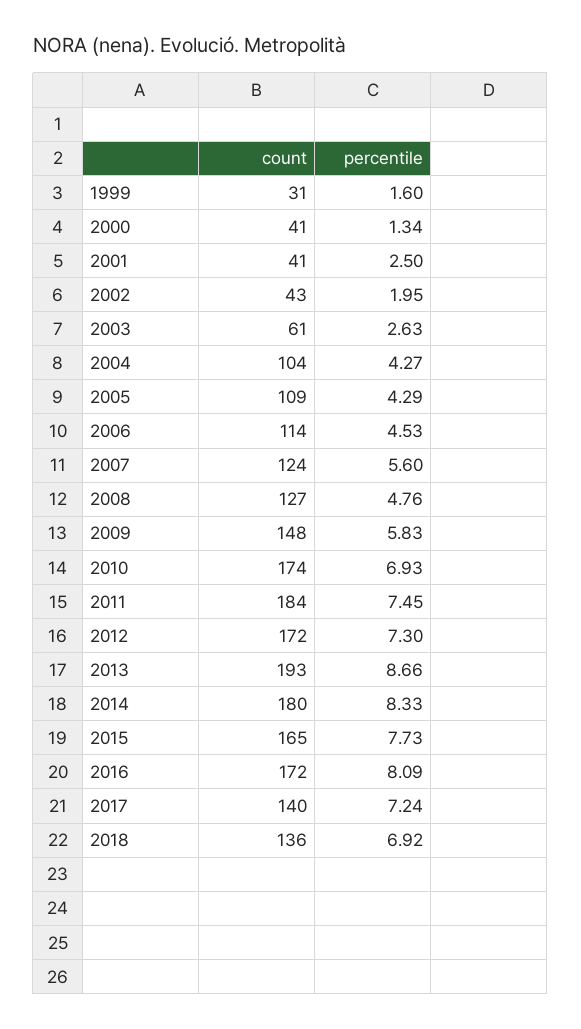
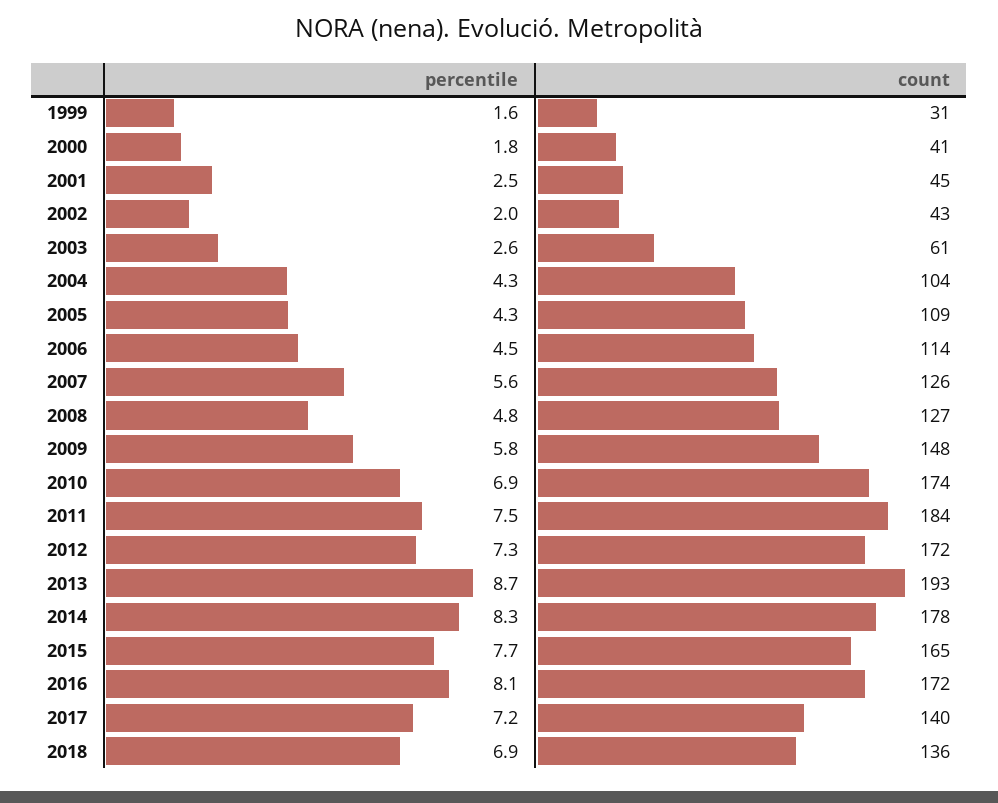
percentile, 2000: 1.34 -> 1.8
count, 2001: 41 -> 45
count, 2007: 124 -> 126
count, 2014: 180 -> 178

